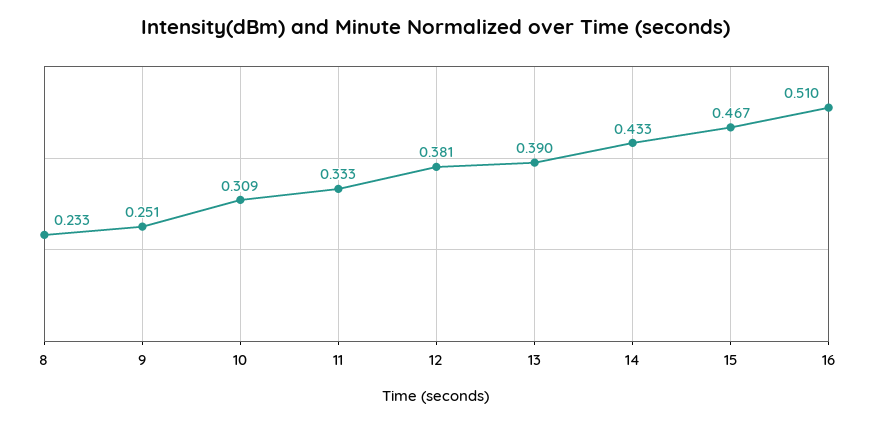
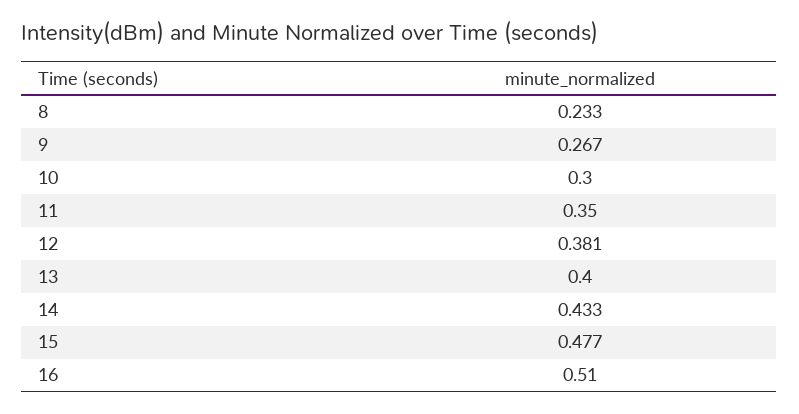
9: 0.251 -> 0.267
10: 0.309 -> 0.3
11: 0.333 -> 0.35
13: 0.39 -> 0.4
15: 0.467 -> 0.477

